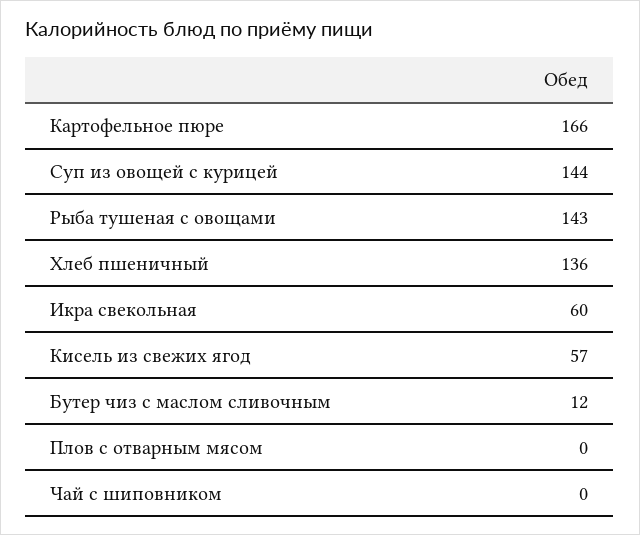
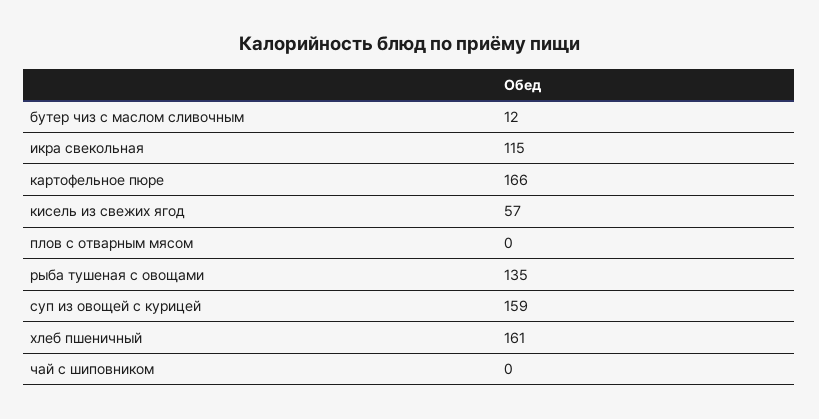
Суп из овощей с курицей: 144 -> 159
Рыба тушеная с овощами: 143 -> 135
Хлеб пшеничный: 136 -> 161
Икра свекольная: 60 -> 115

